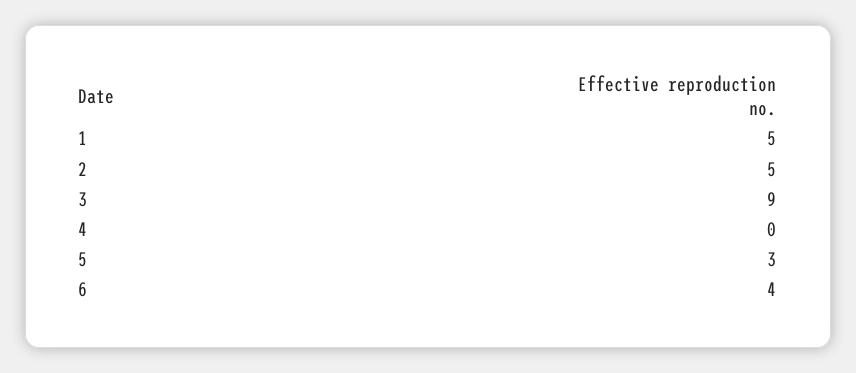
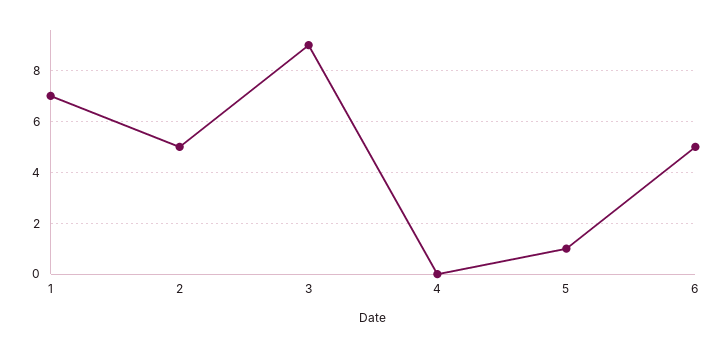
1: 5 -> 7
5: 3 -> 1
6: 4 -> 5

